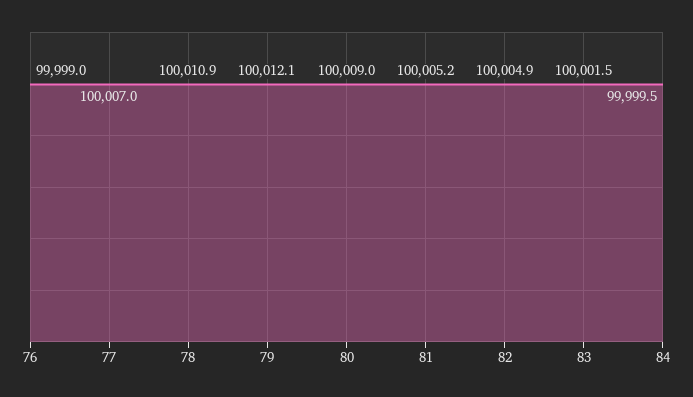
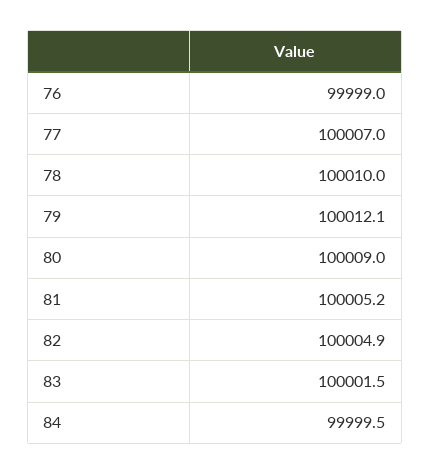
78: 100010.9 -> 100010

